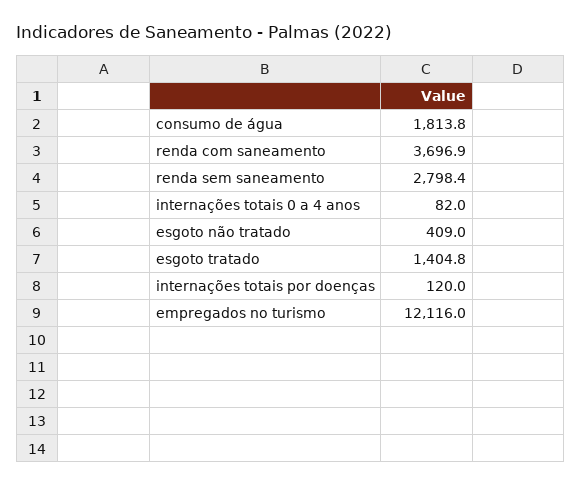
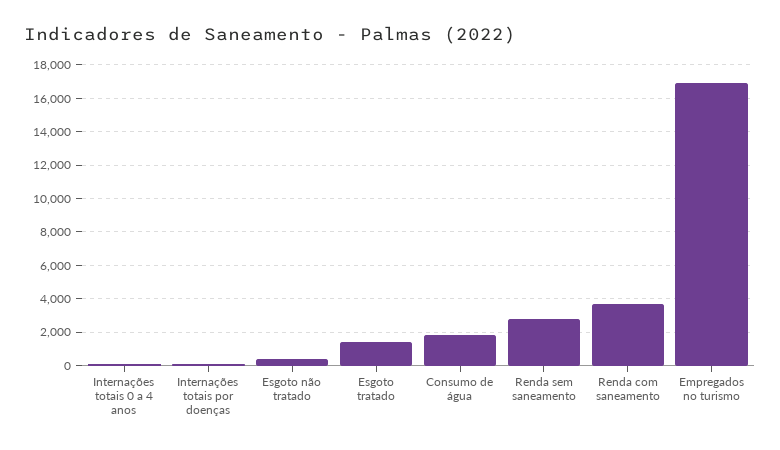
empregados no turismo: 12116 -> 17000

